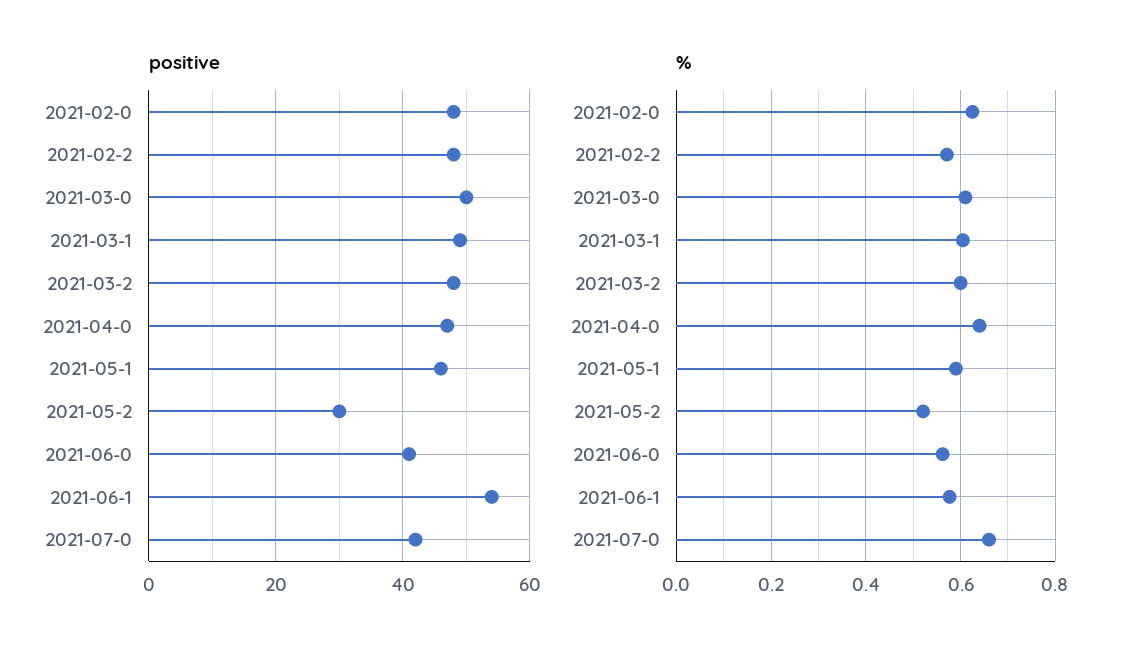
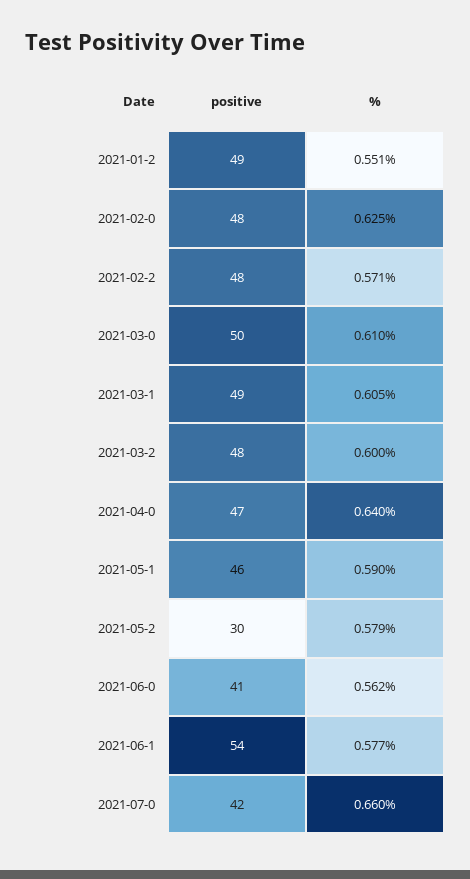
%, 2021-05-2: 0.52 -> 0.579
positive, 2021-01-2: none -> 49
%, 2021-01-2: none -> 0.551

